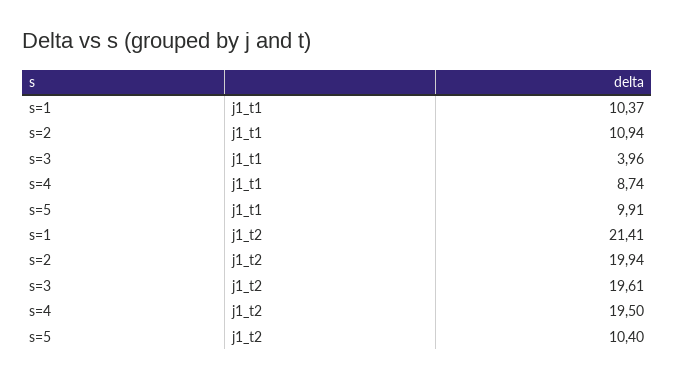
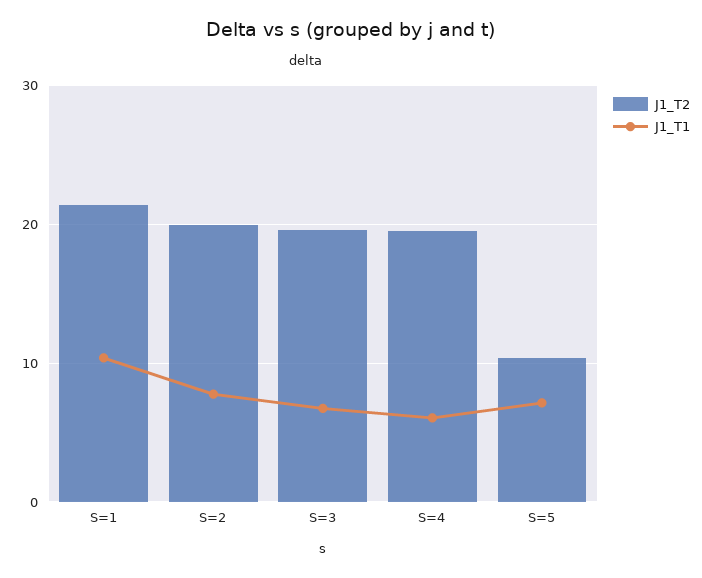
j1_t1, s=2: 10.94 -> 8
j1_t1, s=3: 3.96 -> 7
j1_t1, s=4: 8.74 -> 6
j1_t1, s=5: 9.91 -> 7

